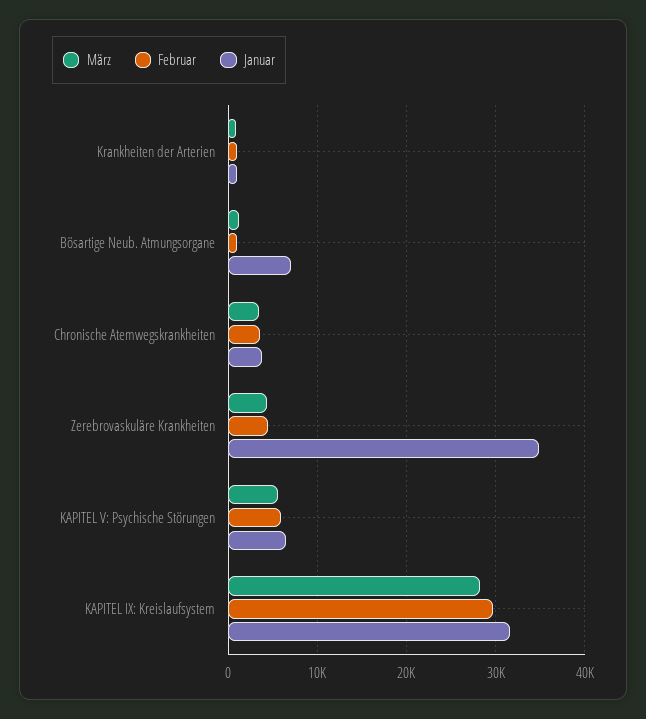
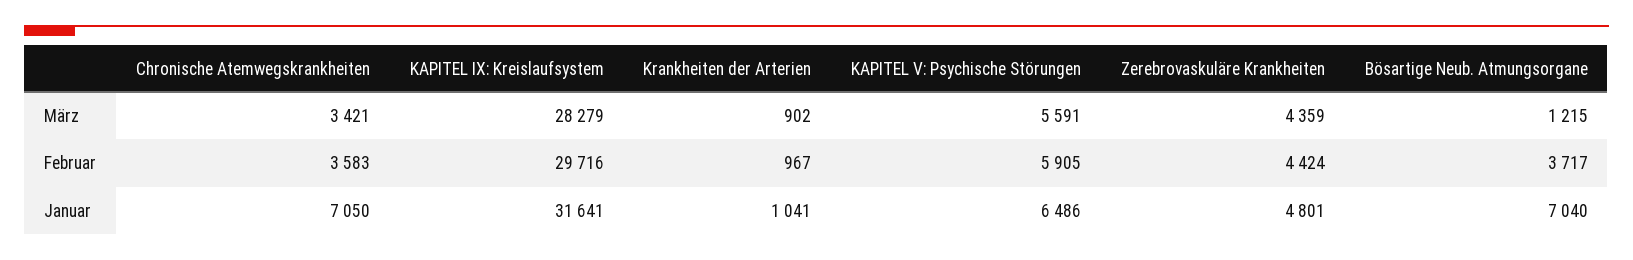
Februar, Bösartige Neub. Atmungsorgane: 1000 -> 3717
Januar, Chronische Atemwegskrankheiten: 4000 -> 7050
Januar, Zerebrovaskuläre Krankheiten: 35000 -> 4801

